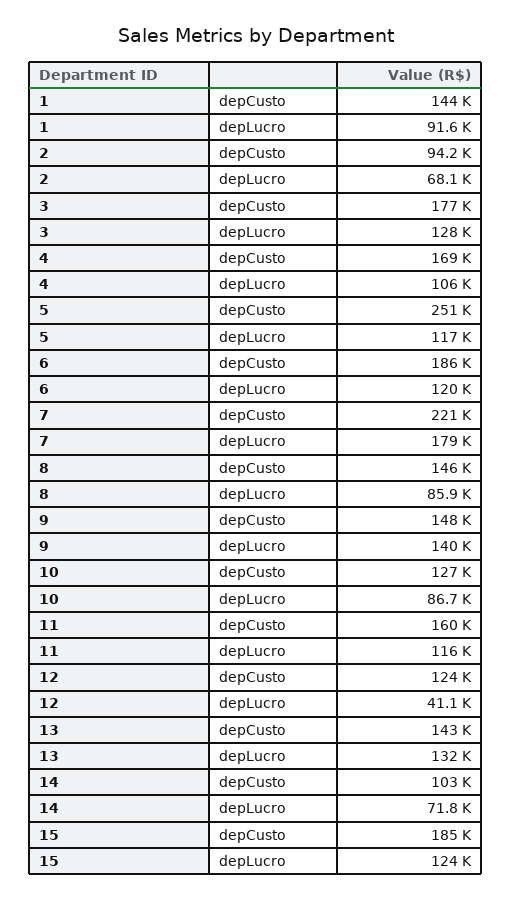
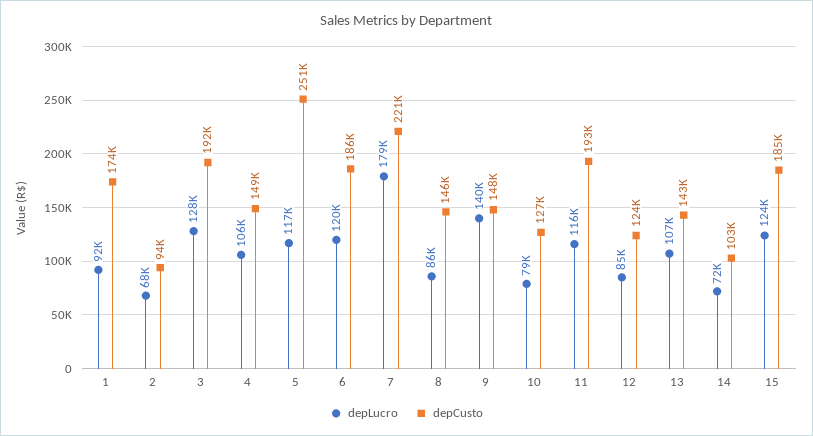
depCusto, 1: 144000 -> 174000
depCusto, 3: 177000 -> 192000
depCusto, 4: 169000 -> 149000
depLucro, 10: 86700 -> 79000
depCusto, 11: 160000 -> 193000
depLucro, 12: 41100 -> 85000
depLucro, 13: 132000 -> 107000

